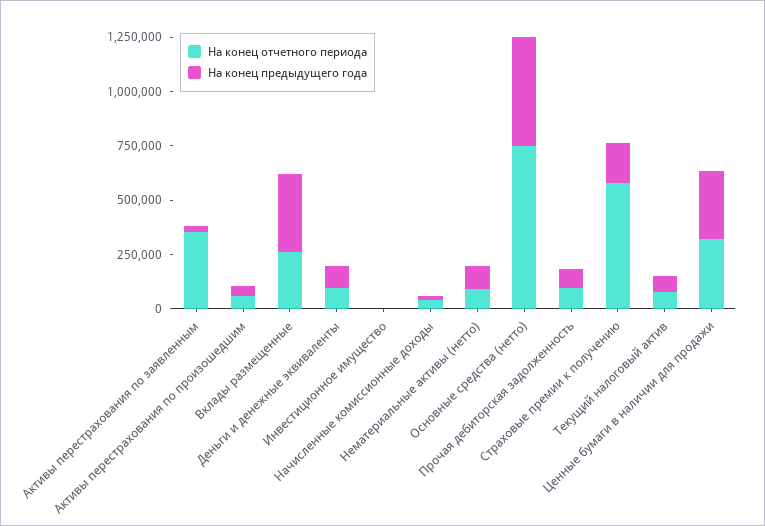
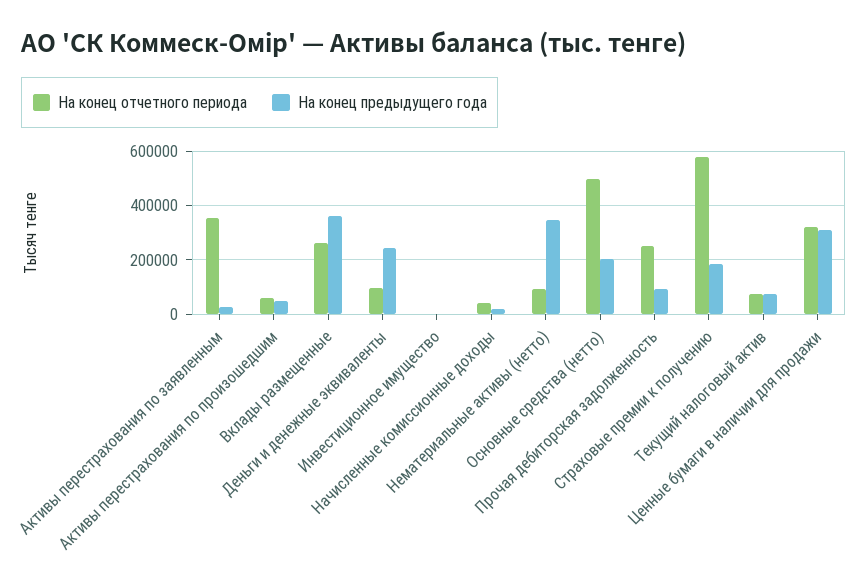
На конец предыдущего года, Деньги и денежные эквиваленты: 100000 -> 250000
На конец предыдущего года, Нематериальные активы (нетто): 100000 -> 350000
На конец отчетного периода, Основные средства (нетто): 750000 -> 500000
На конец предыдущего года, Основные средства (нетто): 500000 -> 200000
На конец отчетного периода, Прочая дебиторская задолженность: 100000 -> 250000

